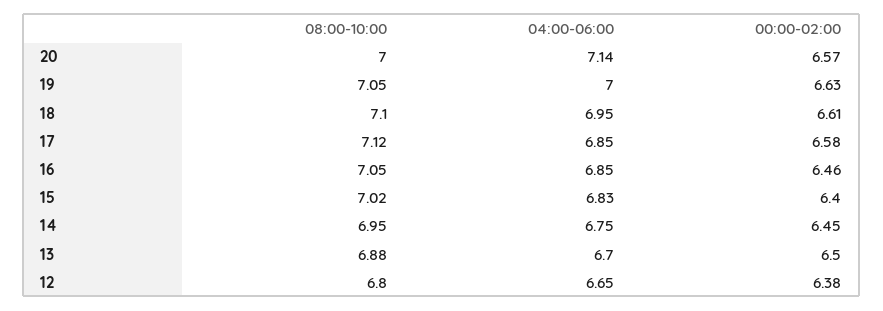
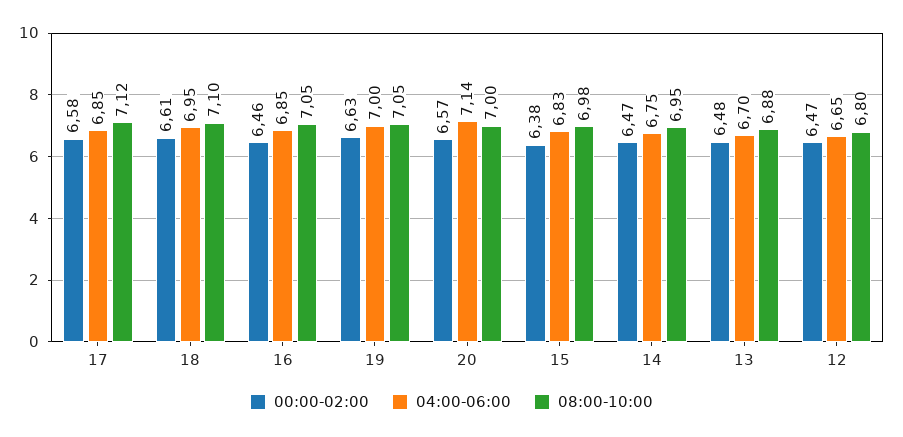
08:00-10:00, 15: 7.02 -> 6.98
00:00-02:00, 15: 6.4 -> 6.38
00:00-02:00, 14: 6.45 -> 6.47
00:00-02:00, 13: 6.5 -> 6.48
00:00-02:00, 12: 6.38 -> 6.47

